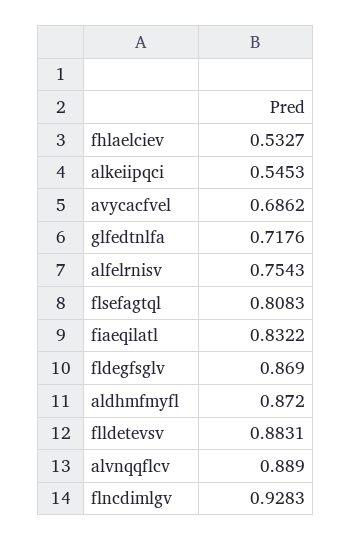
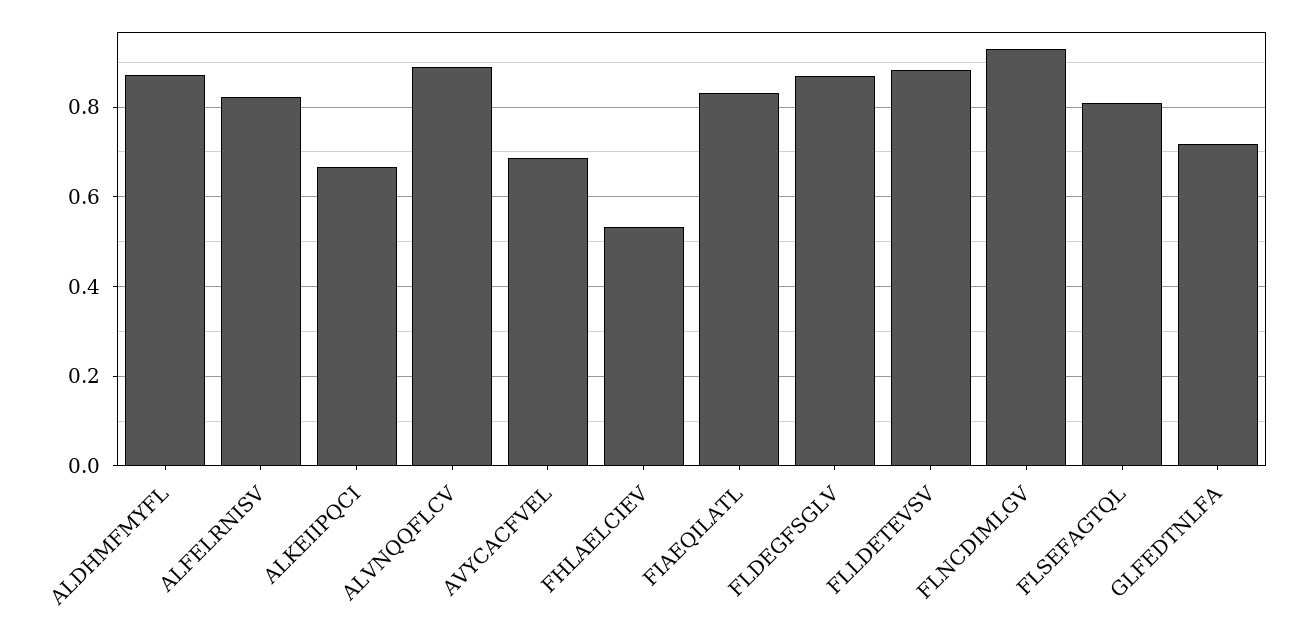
alkeiipqci: 0.5453 -> 0.66
alfelrnisv: 0.7543 -> 0.82

